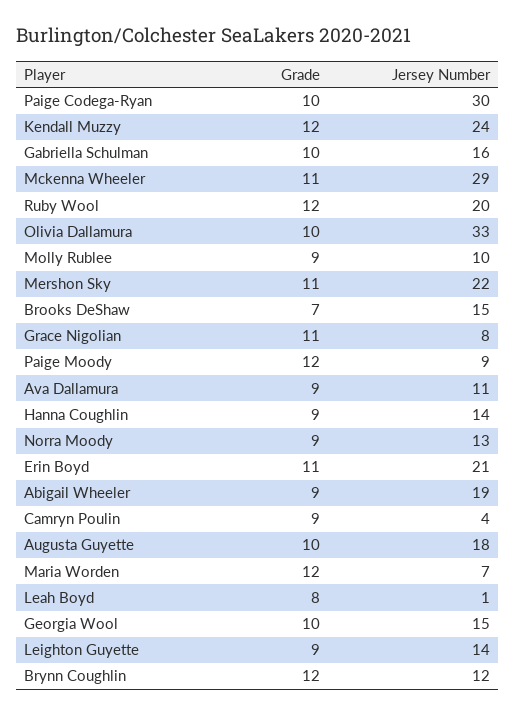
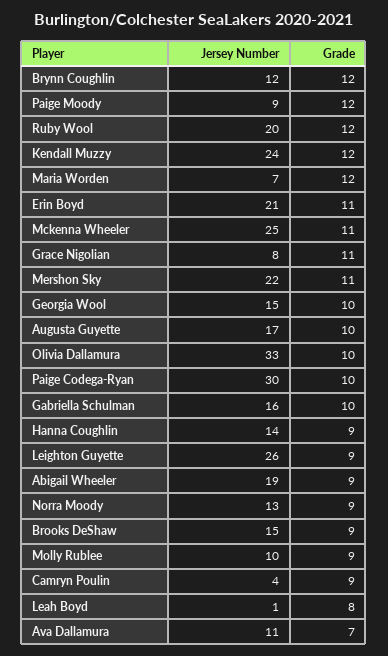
Jersey Number, Mckenna Wheeler: 29 -> 25
Grade, Brooks DeShaw: 7 -> 9
Grade, Ava Dallamura: 9 -> 7
Jersey Number, Augusta Guyette: 18 -> 17
Jersey Number, Leighton Guyette: 14 -> 26

